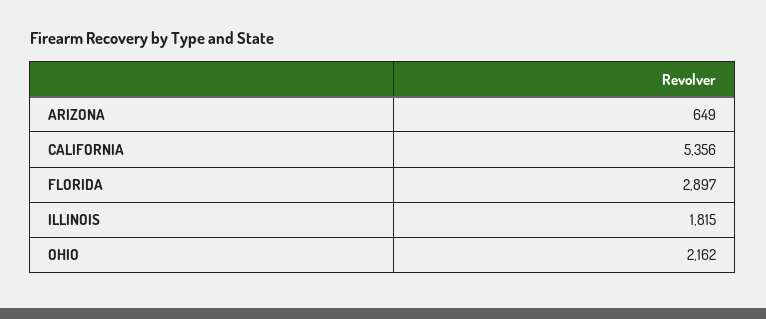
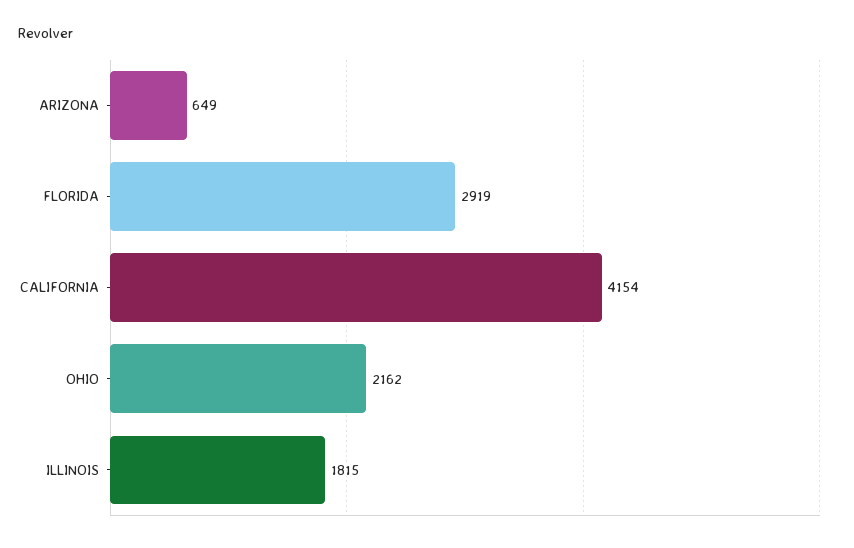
CALIFORNIA: 5356 -> 4154
FLORIDA: 2897 -> 2919

